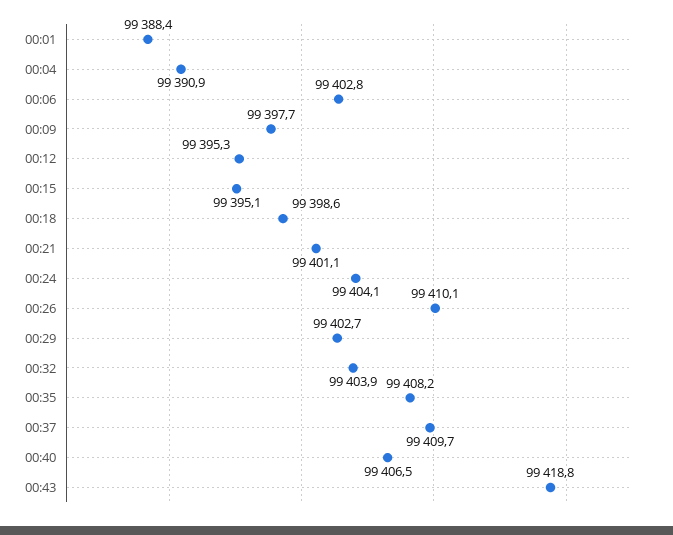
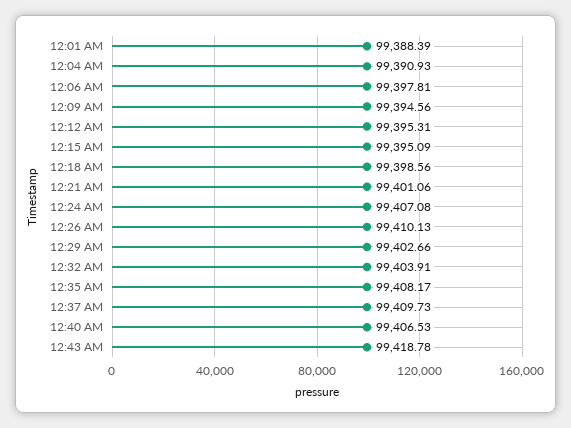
00:06: 99402.8 -> 99397.81
00:09: 99397.7 -> 99394.56
00:24: 99404.1 -> 99407.08

